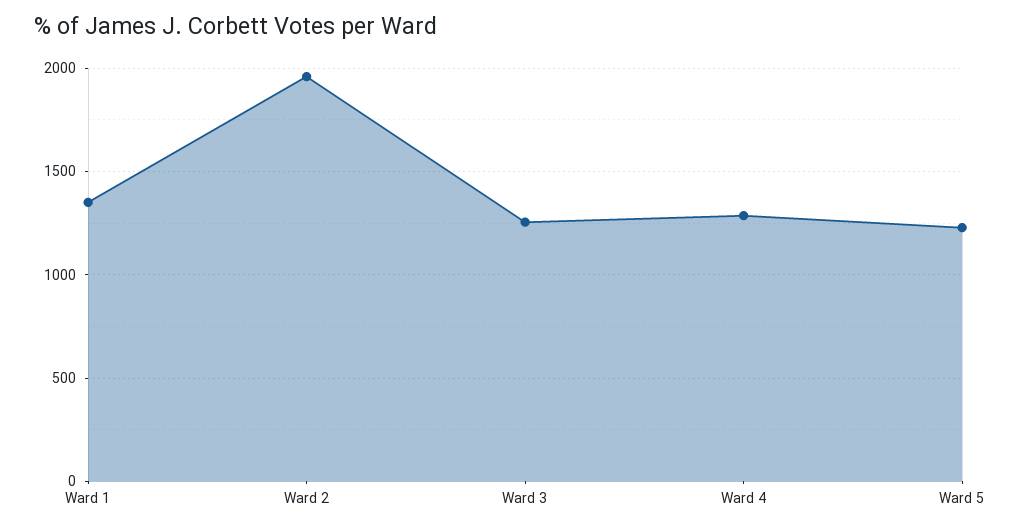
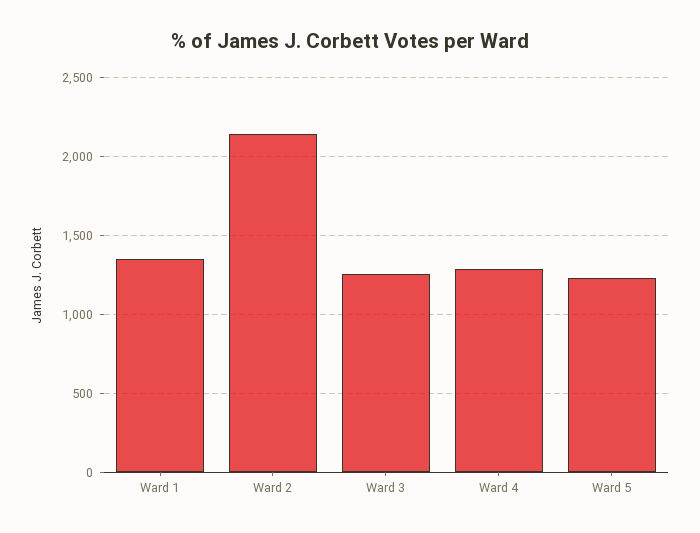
Ward 2: 1950 -> 2150

